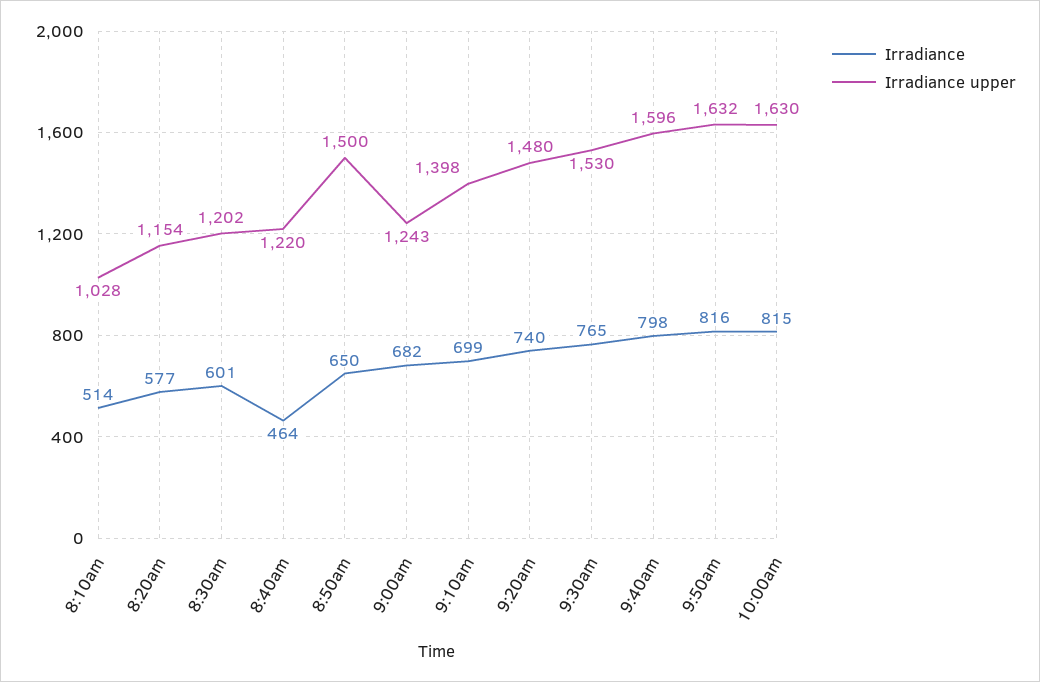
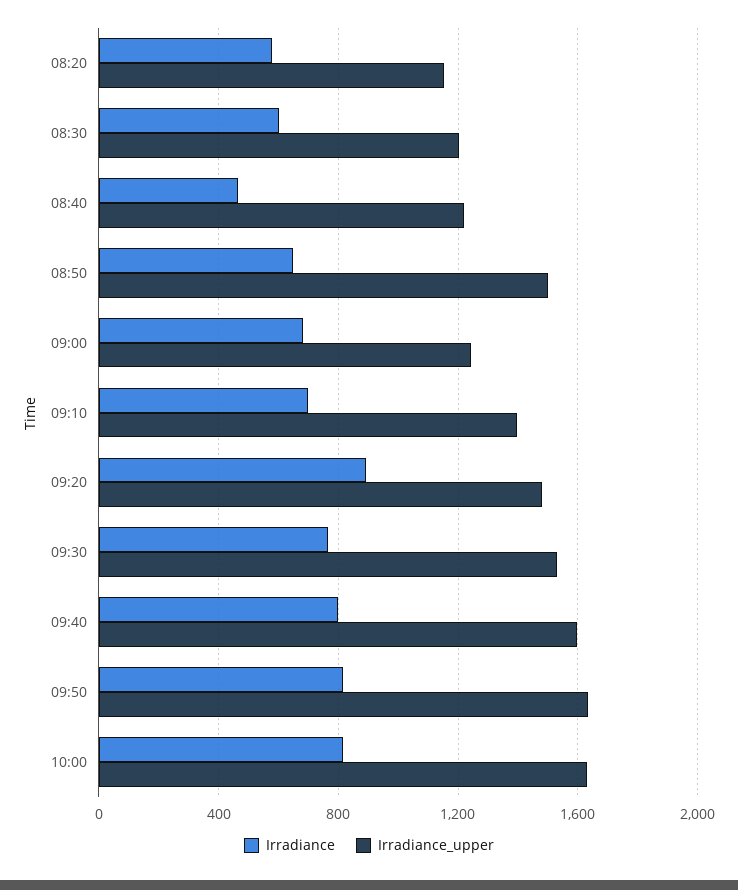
Irradiance, 8:10am: 514 -> none
Irradiance upper, 8:10am: 1028 -> none
Irradiance, 9:20am: 740 -> 900

